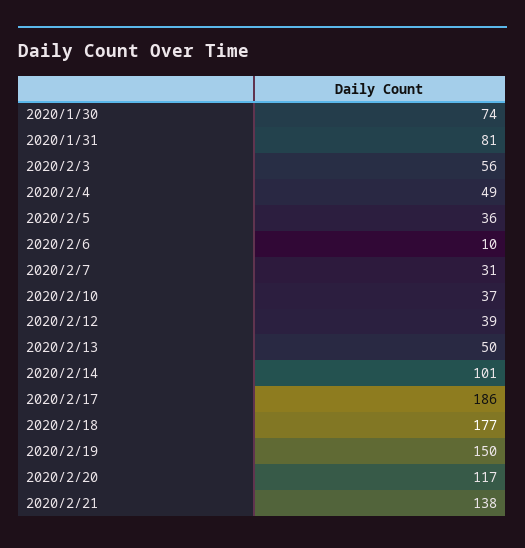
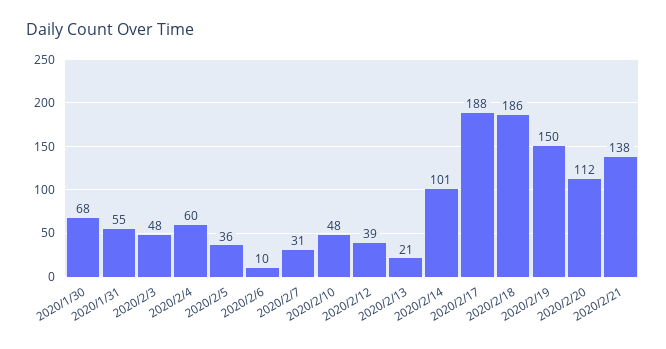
2020/1/30: 74 -> 68
2020/1/31: 81 -> 55
2020/2/3: 56 -> 48
2020/2/4: 49 -> 60
2020/2/10: 37 -> 48
2020/2/13: 50 -> 21
2020/2/17: 186 -> 188
2020/2/18: 177 -> 186
2020/2/20: 117 -> 112

